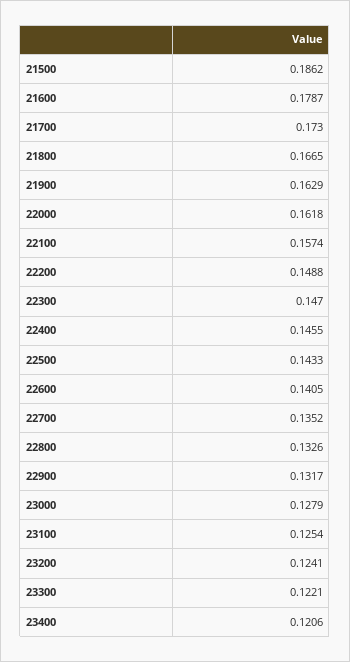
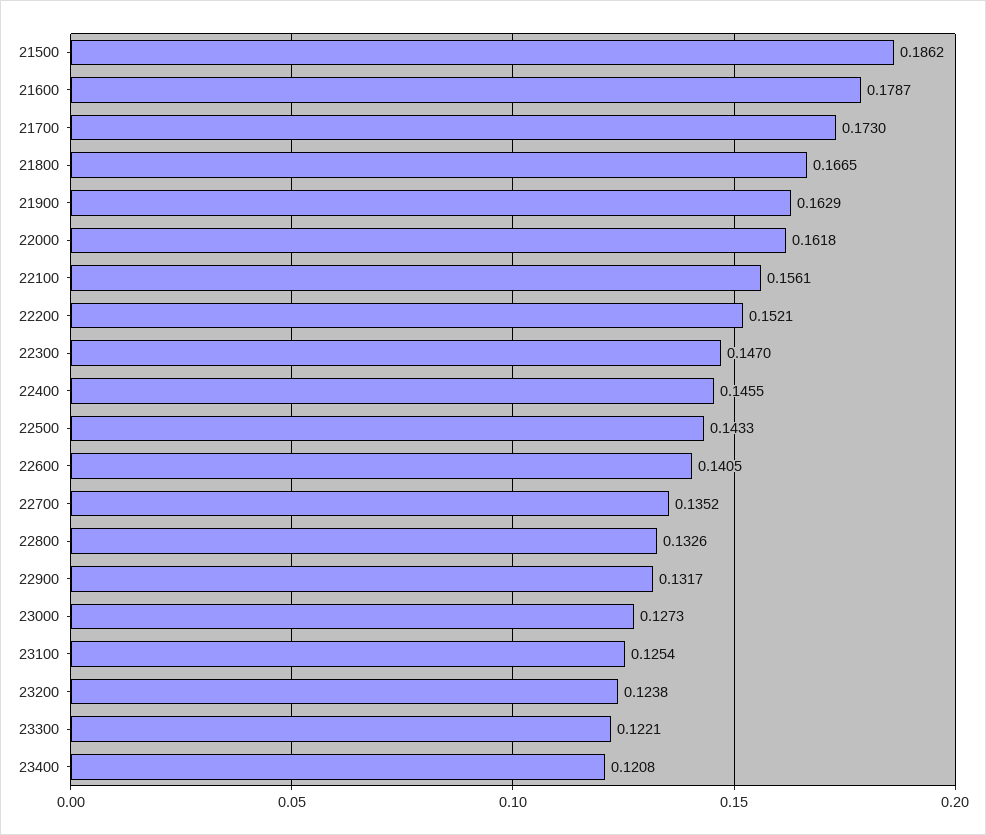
22100: 0.1574 -> 0.1561
22200: 0.1488 -> 0.1521
23000: 0.1279 -> 0.1273
23200: 0.1241 -> 0.1238
23400: 0.1206 -> 0.1208

